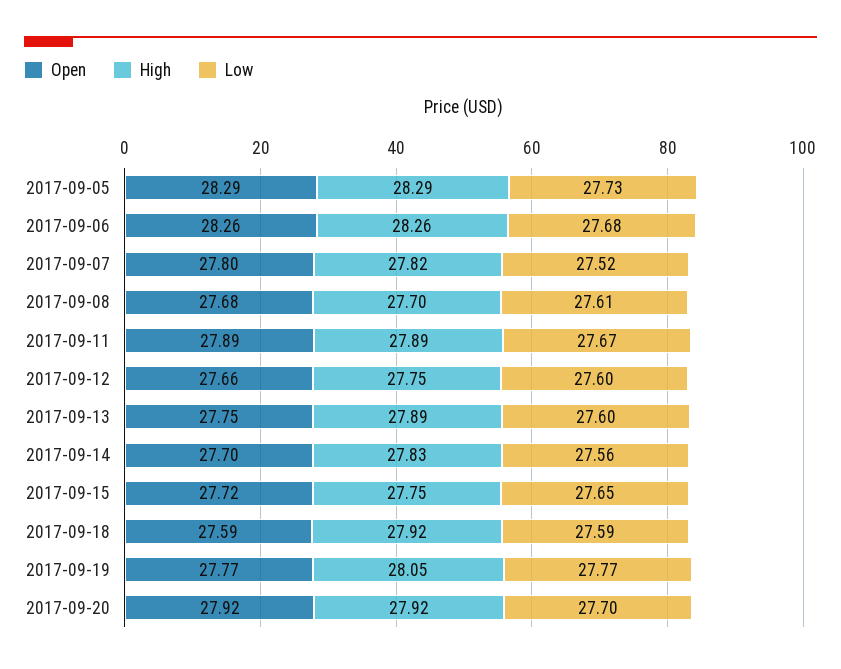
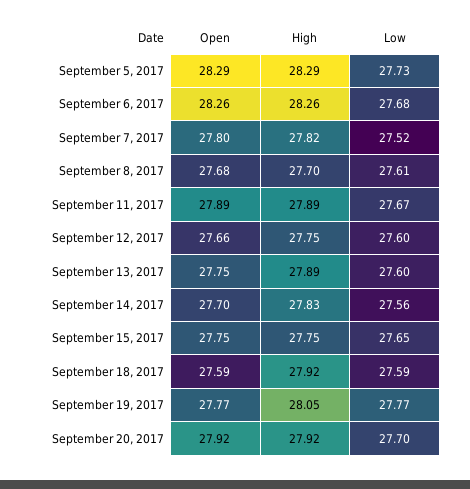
Open, 2017-09-15: 27.72 -> 27.75

